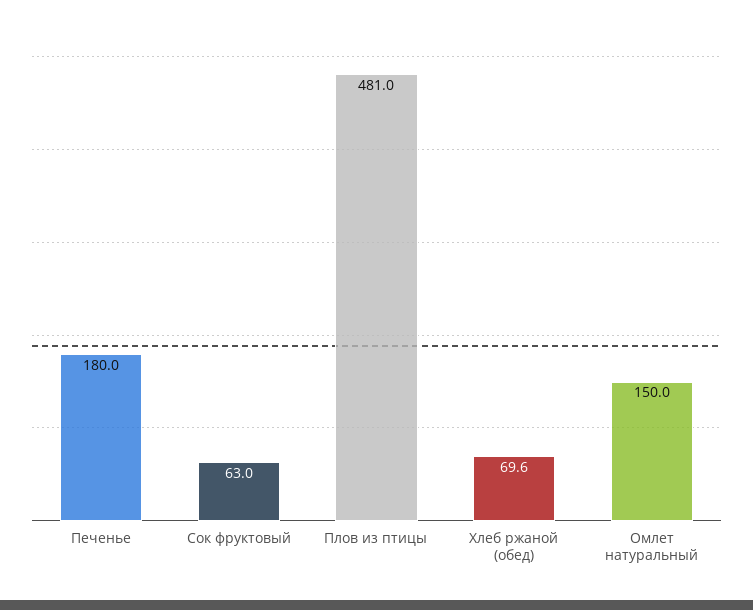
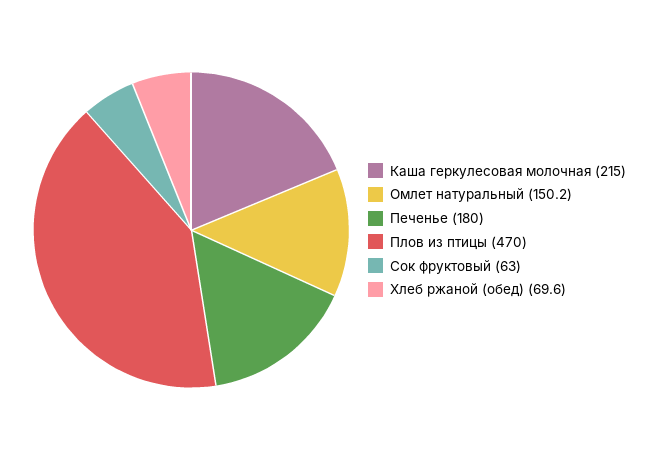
Плов из птицы: 481 -> 470
Омлет натуральный: 150 -> 150.2
Каша геркулесовая молочная: none -> 215

